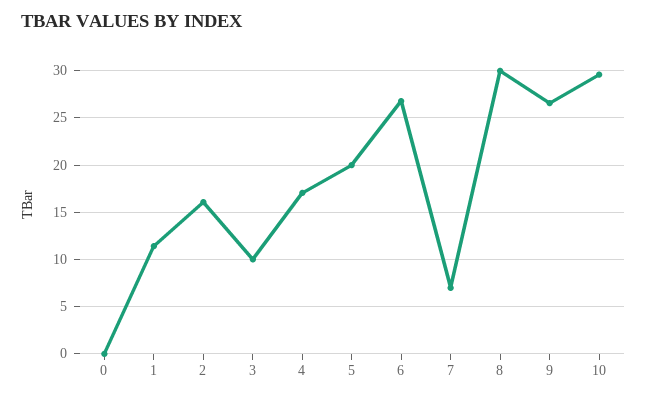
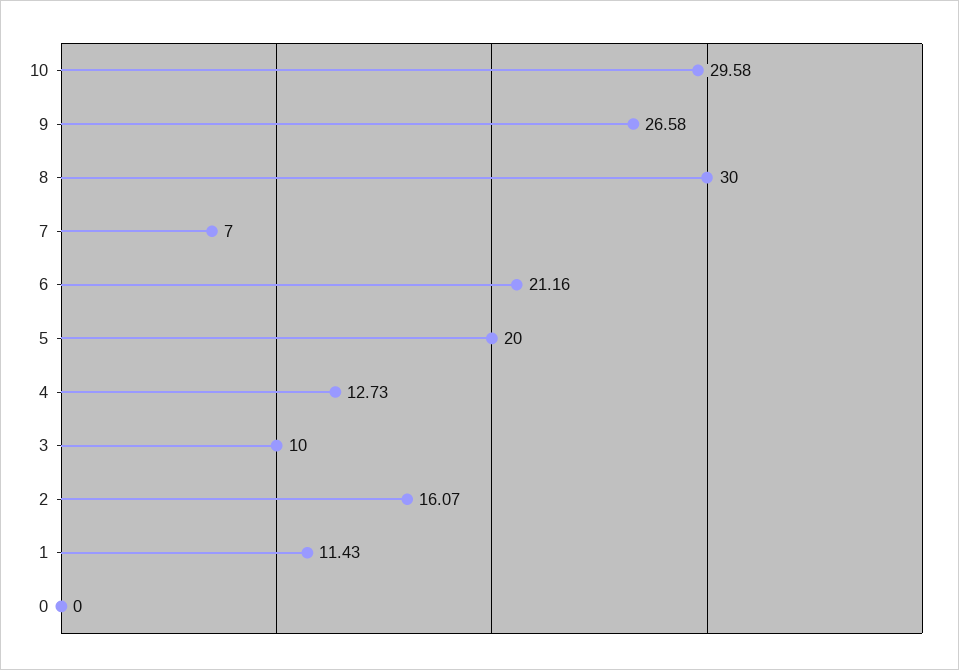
4: 17 -> 12.73
6: 27 -> 21.16

